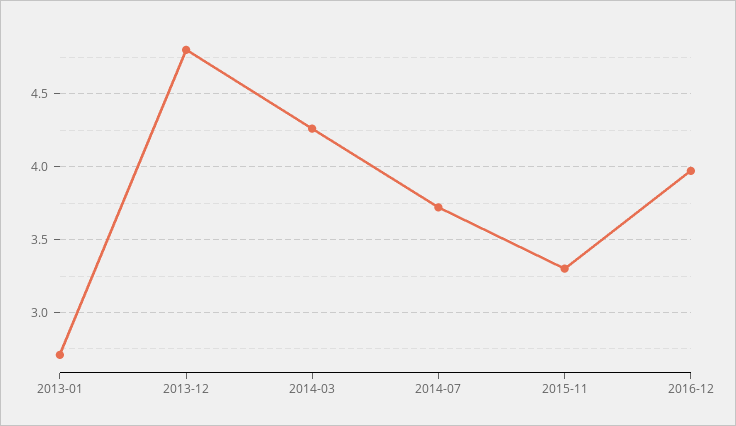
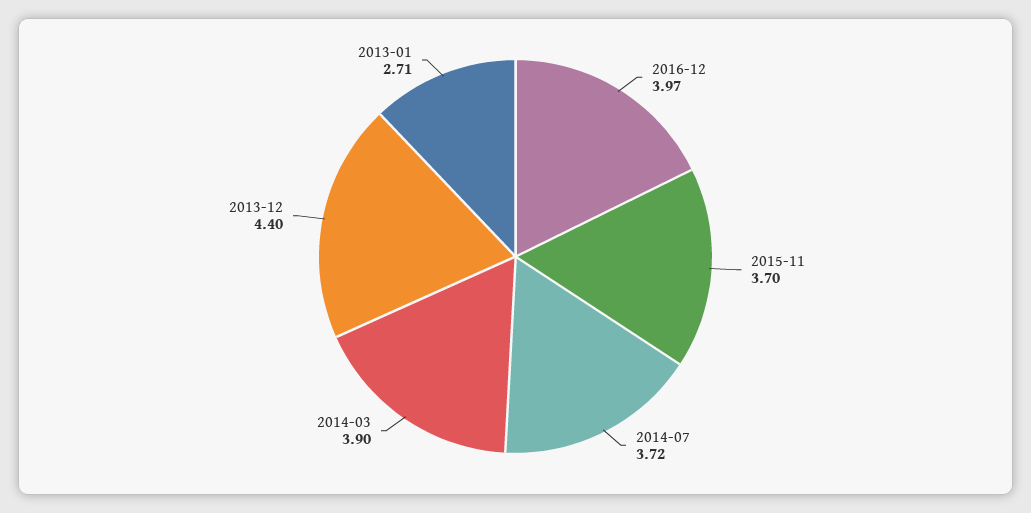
2013-12: 4.8 -> 4.4
2014-03: 4.25 -> 3.9
2015-11: 3.3 -> 3.7

